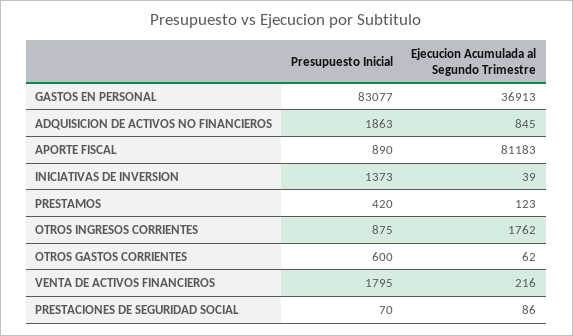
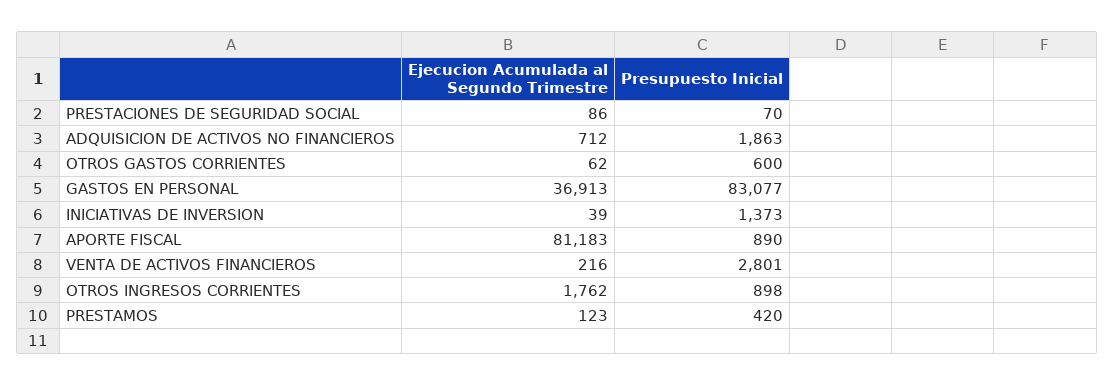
Ejecucion Acumulada al Segundo Trimestre, ADQUISICION DE ACTIVOS NO FINANCIEROS: 845 -> 712
Presupuesto Inicial, OTROS INGRESOS CORRIENTES: 875 -> 898
Presupuesto Inicial, VENTA DE ACTIVOS FINANCIEROS: 1795 -> 2801

